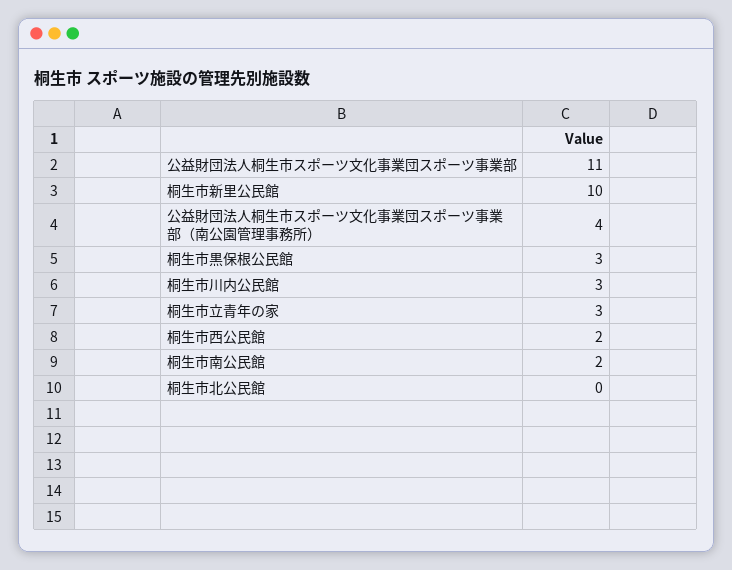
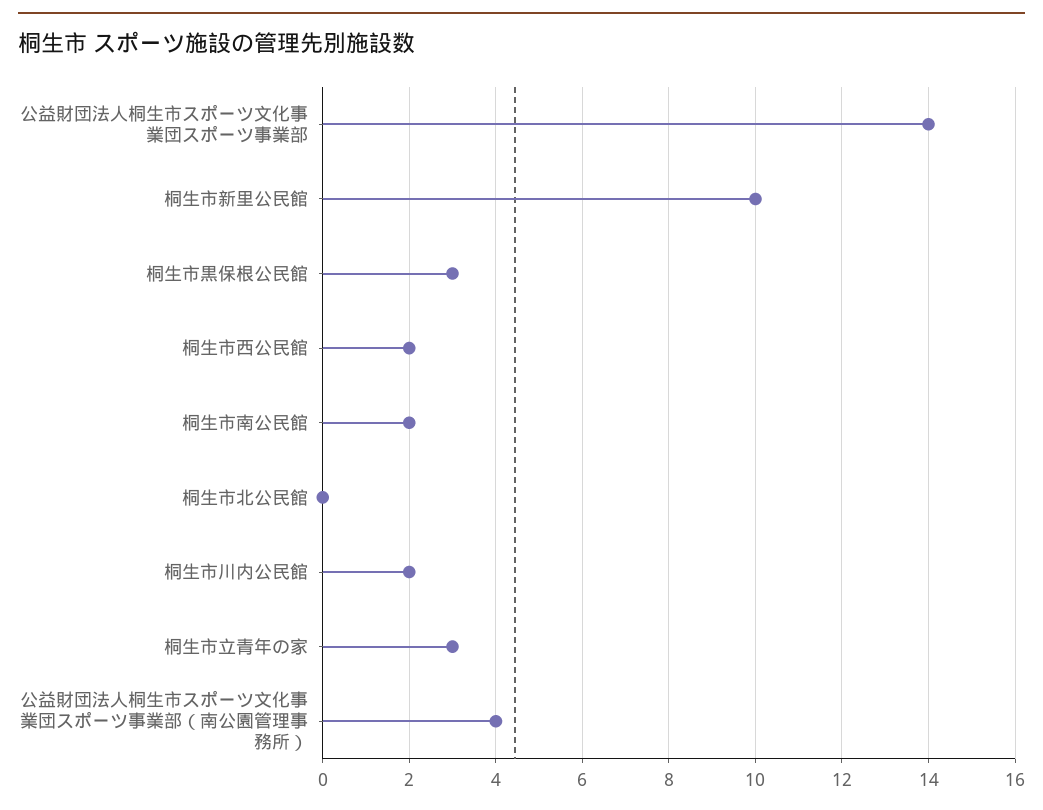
公益財団法人桐生市スポーツ文化事業団スポーツ事業部: 11 -> 14
桐生市川内公民館: 3 -> 2

